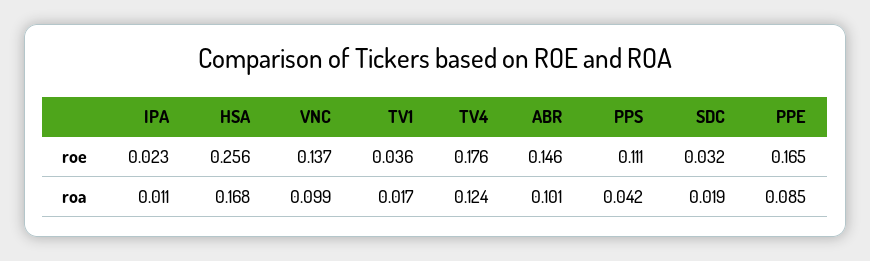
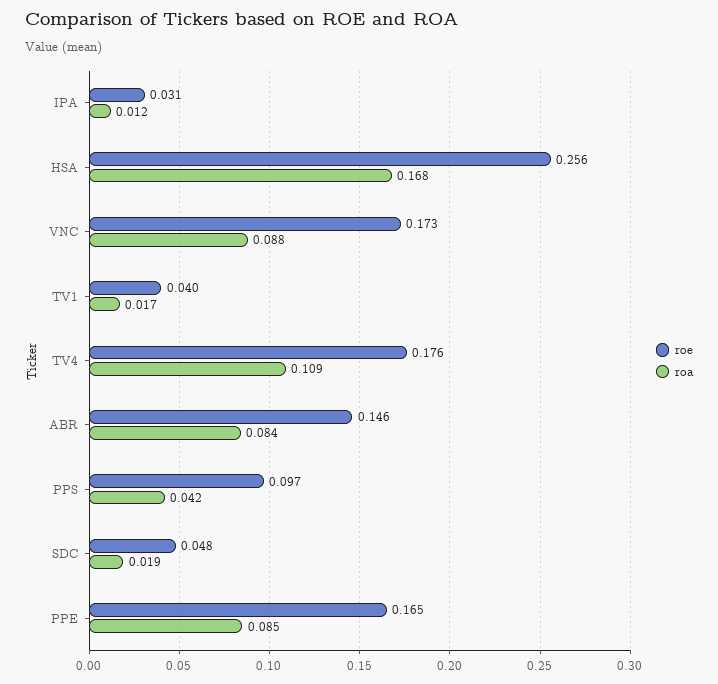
roe, IPA: 0.023 -> 0.031
roe, VNC: 0.137 -> 0.173
roe, TV1: 0.036 -> 0.04
roe, PPS: 0.111 -> 0.097
roe, SDC: 0.032 -> 0.048
roa, IPA: 0.011 -> 0.012
roa, VNC: 0.099 -> 0.088
roa, TV4: 0.124 -> 0.109
roa, ABR: 0.101 -> 0.084

